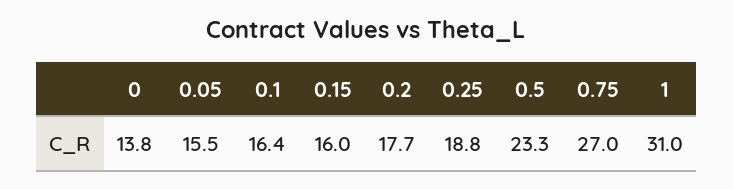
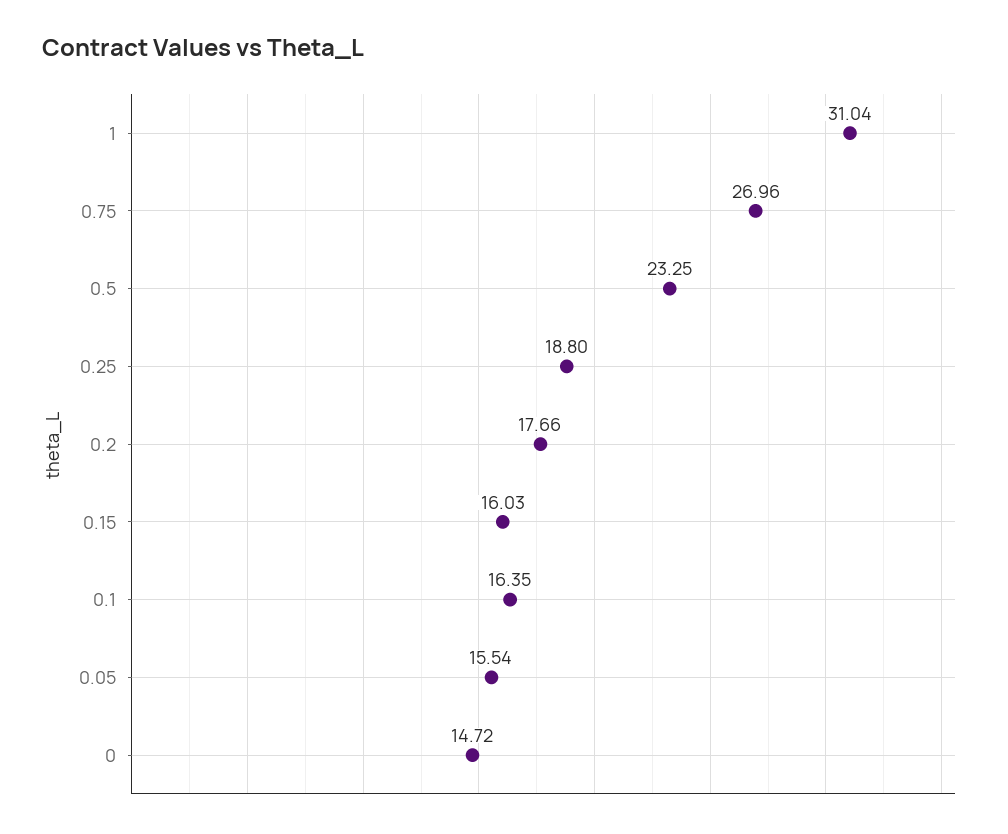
0: 13.8 -> 14.72

